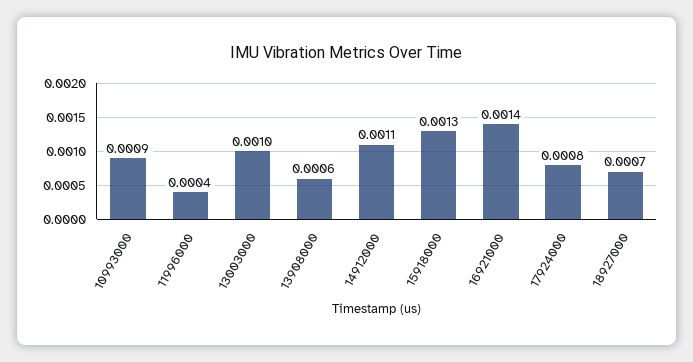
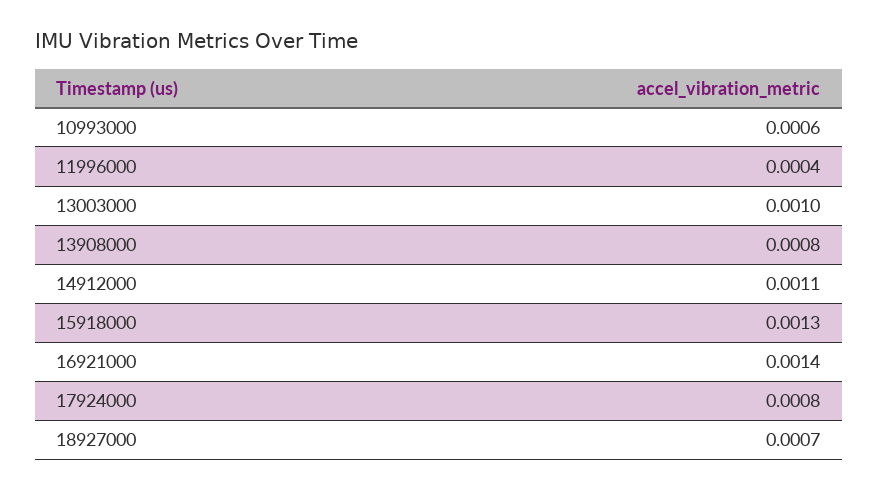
10993000: 0.0009 -> 0.0006
13908000: 0.0006 -> 0.0008

